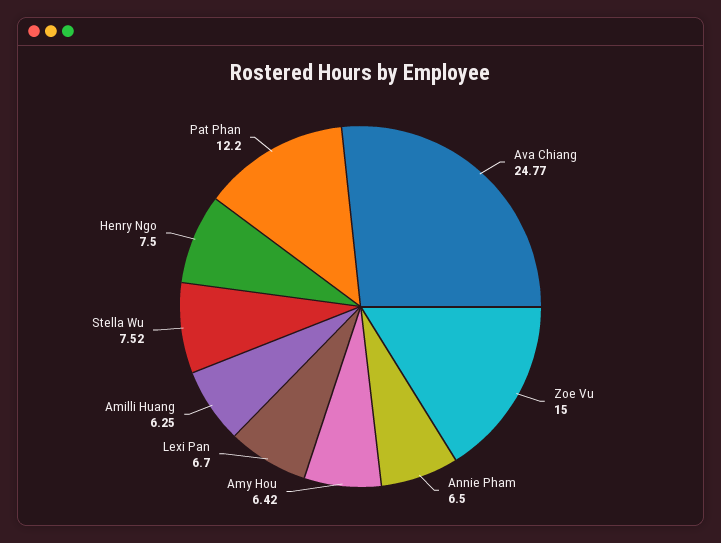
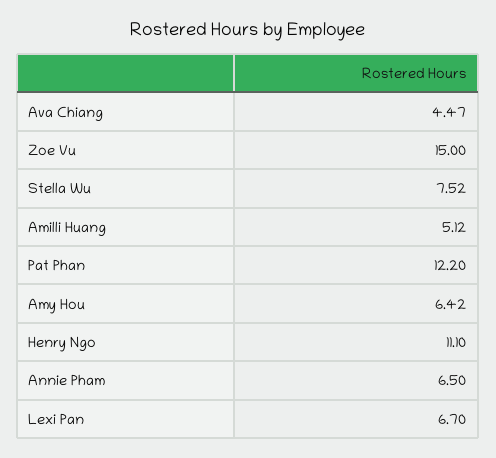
Ava Chiang: 24.77 -> 4.47
Amilli Huang: 6.25 -> 5.12
Henry Ngo: 7.5 -> 11.1

